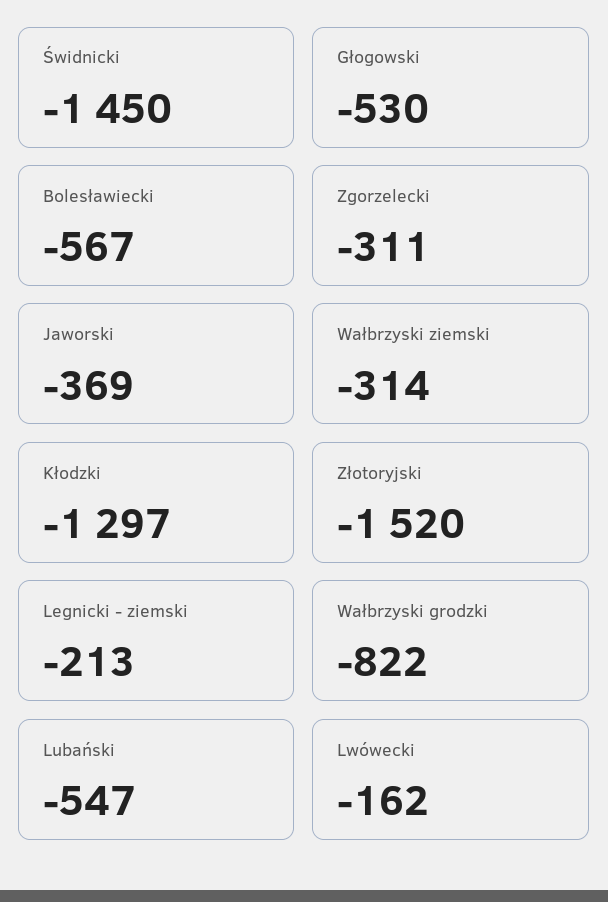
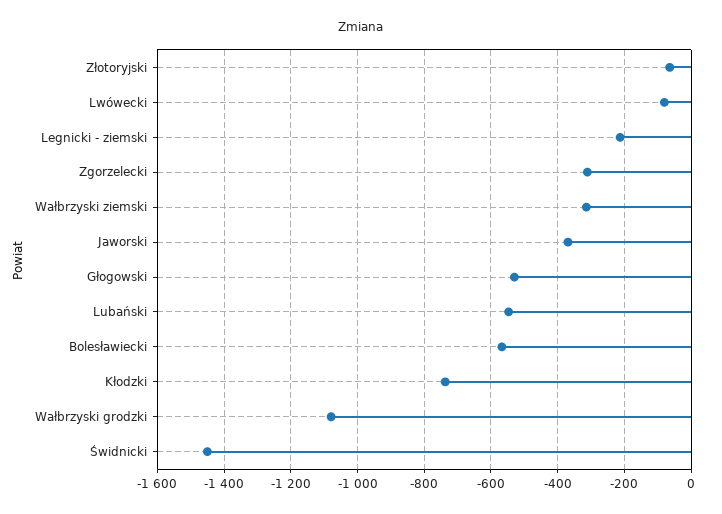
Kłodzki: -1297 -> -740
Złotoryjski: -1520 -> -60
Wałbrzyski grodzki: -822 -> -1080
Lwówecki: -162 -> -80

